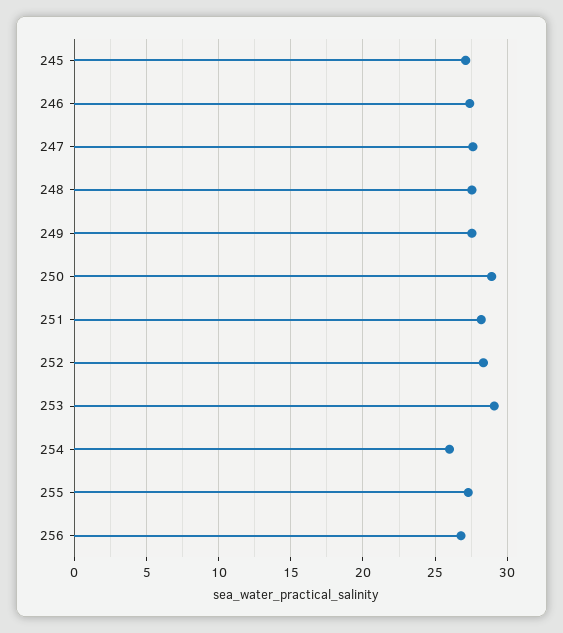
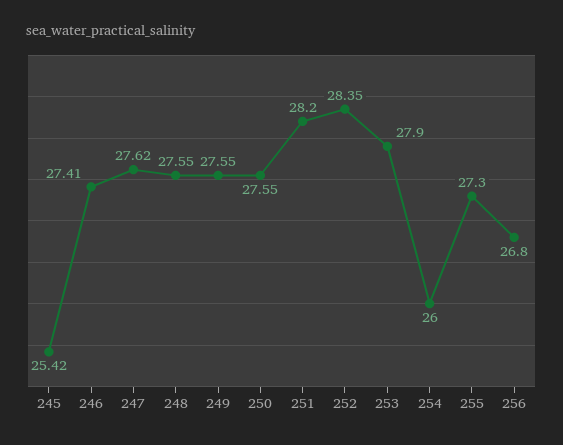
245: 27 -> 25.42
250: 29 -> 27.55
253: 29 -> 27.9

